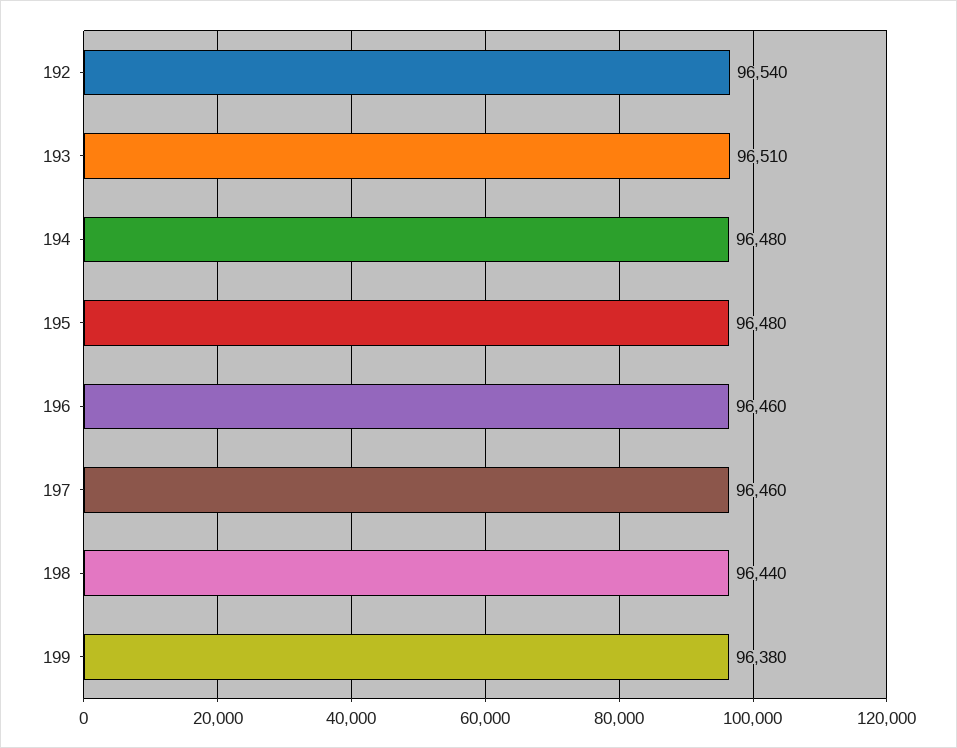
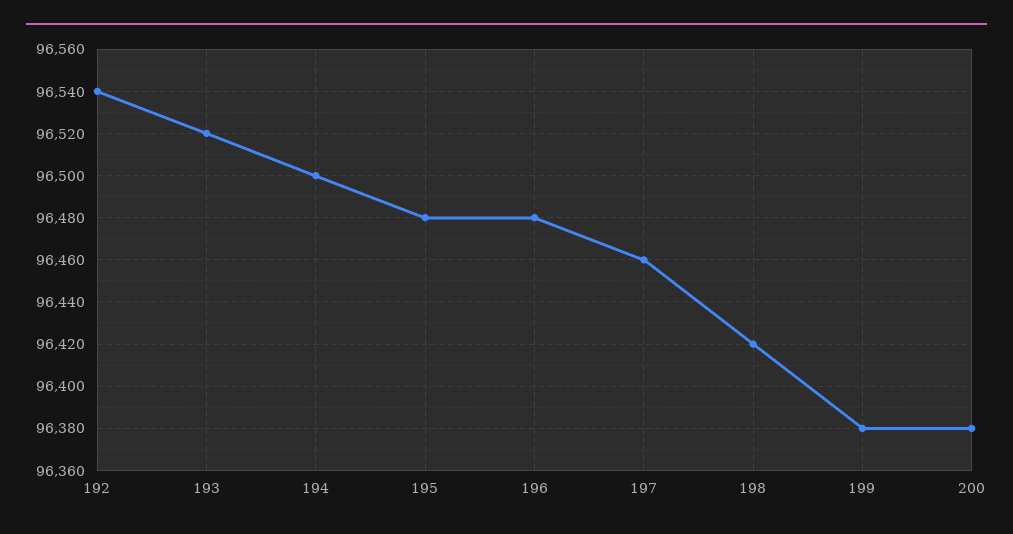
193: 96510 -> 96520
194: 96480 -> 96500
196: 96460 -> 96480
198: 96440 -> 96420
200: none -> 96380

